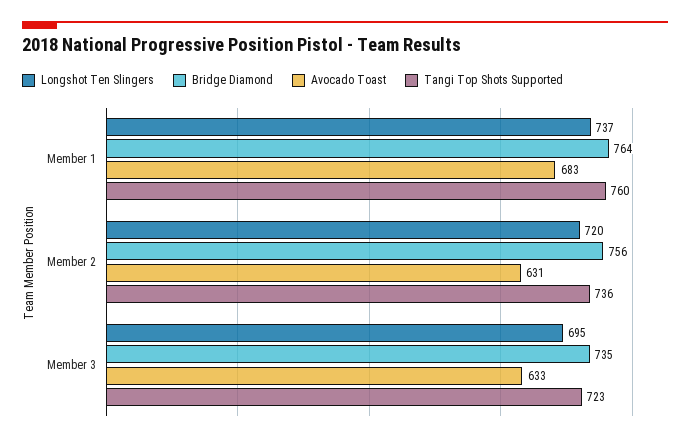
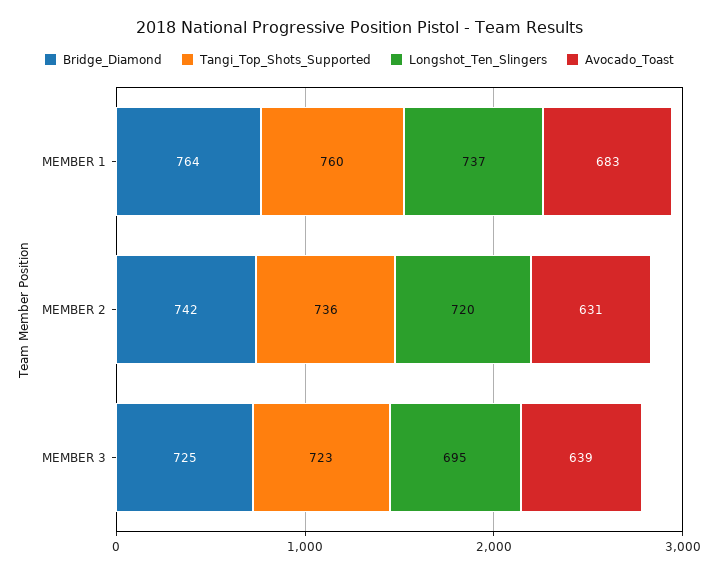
Bridge Diamond, Member 2: 756 -> 742
Bridge Diamond, Member 3: 735 -> 725
Avocado Toast, Member 3: 633 -> 639

